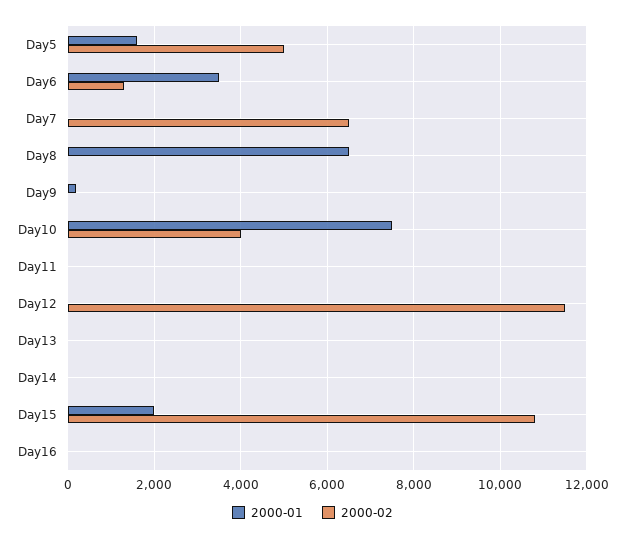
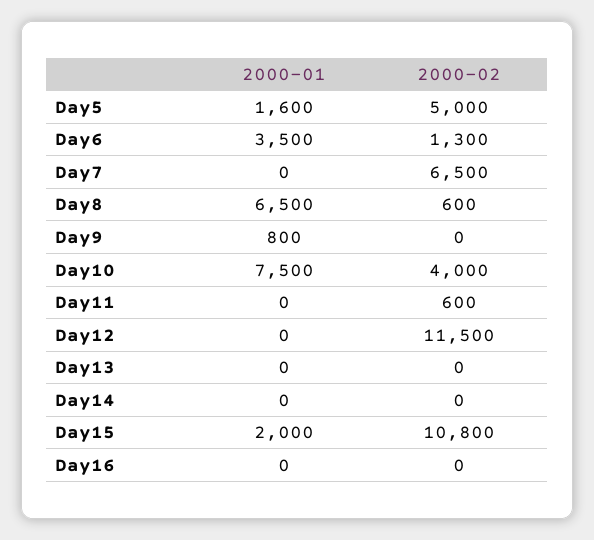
2000-02, Day8: 0 -> 600
2000-01, Day9: 200 -> 800
2000-02, Day11: 0 -> 600

